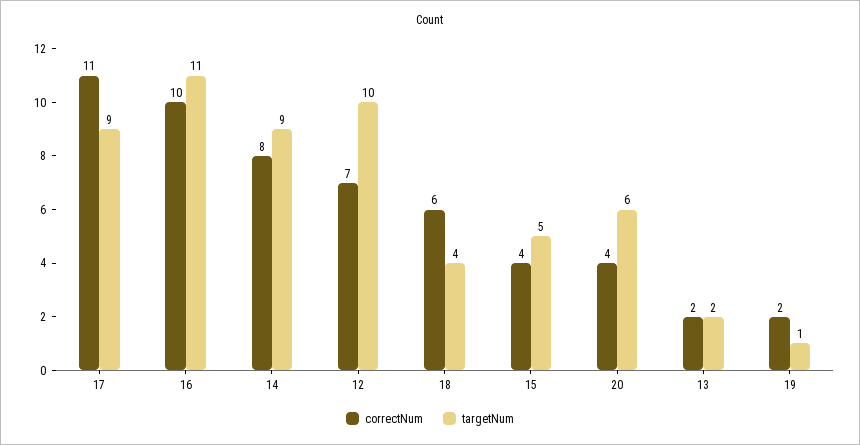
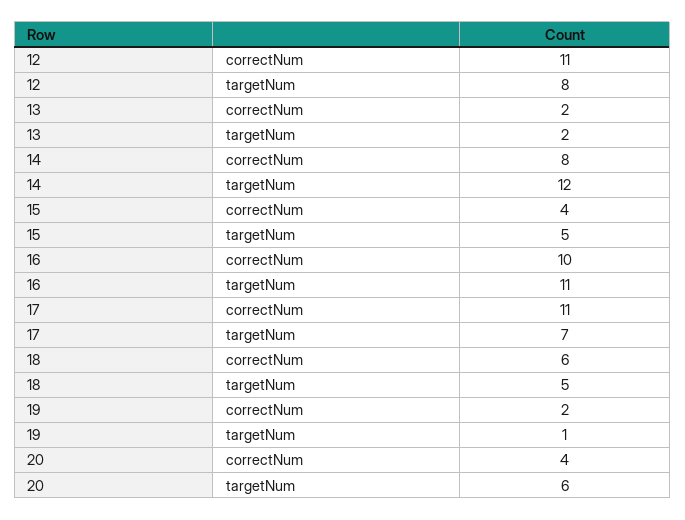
targetNum, 17: 9 -> 7
targetNum, 14: 9 -> 12
correctNum, 12: 7 -> 11
targetNum, 12: 10 -> 8
targetNum, 18: 4 -> 5

